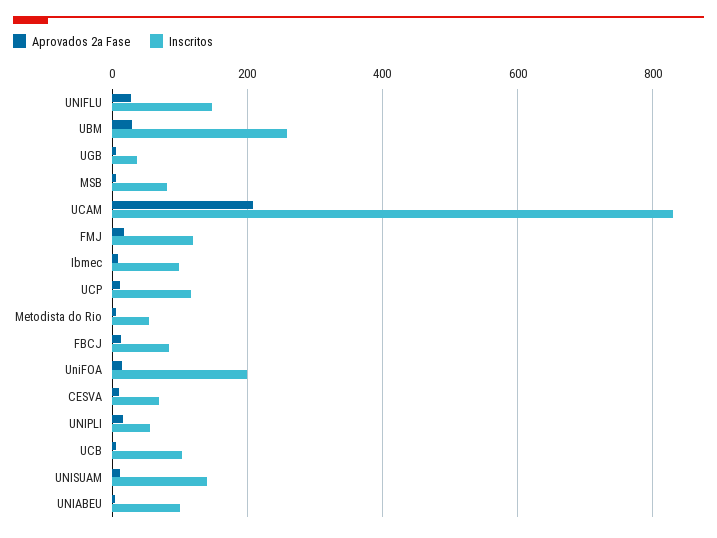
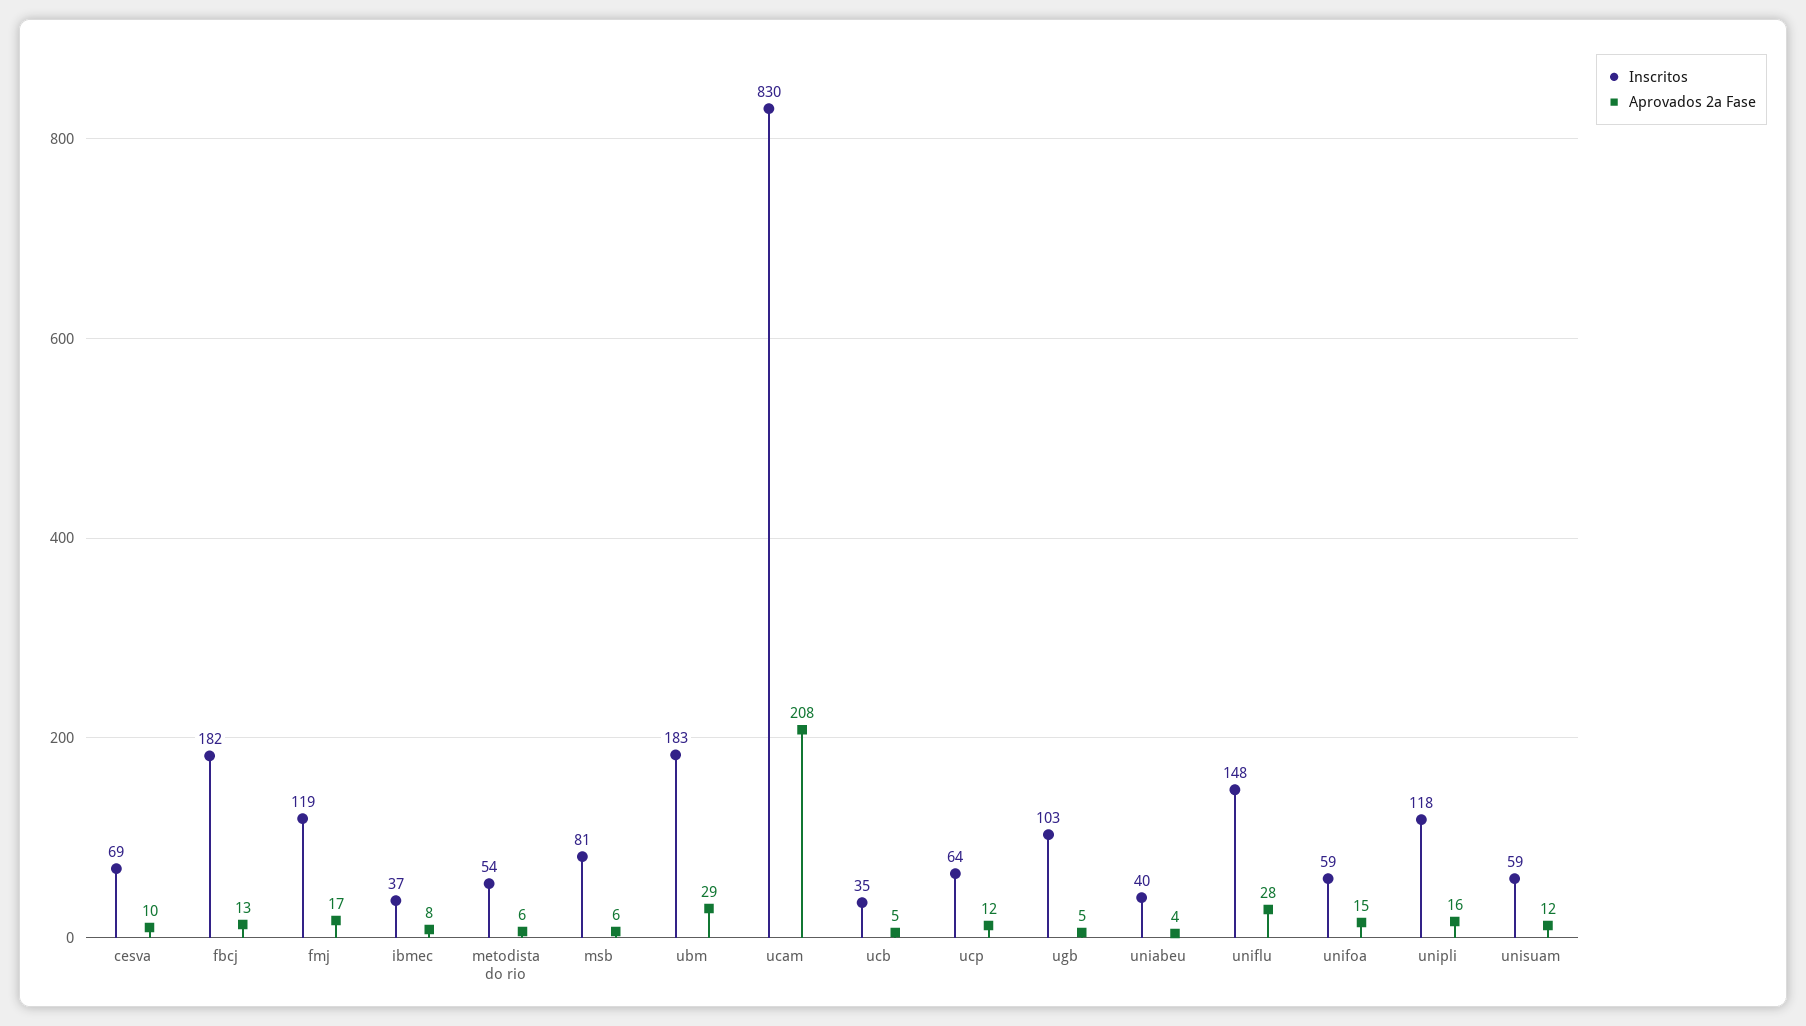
Inscritos, UBM: 260 -> 183
Inscritos, UGB: 40 -> 103
Inscritos, Ibmec: 100 -> 37
Inscritos, UCP: 120 -> 64
Inscritos, FBCJ: 80 -> 182
Inscritos, UniFOA: 200 -> 59
Inscritos, UNIPLI: 60 -> 118
Inscritos, UCB: 100 -> 35
Inscritos, UNISUAM: 140 -> 59
Inscritos, UNIABEU: 100 -> 40

